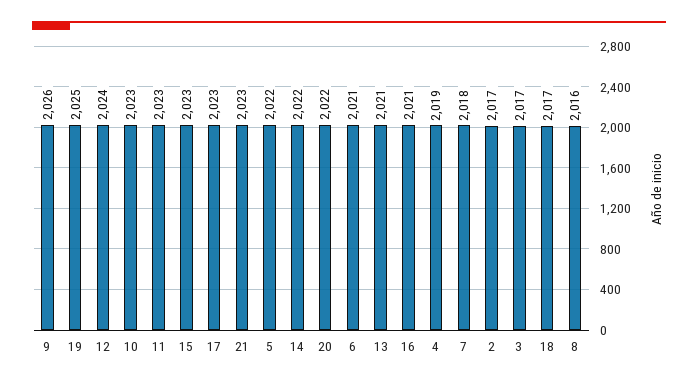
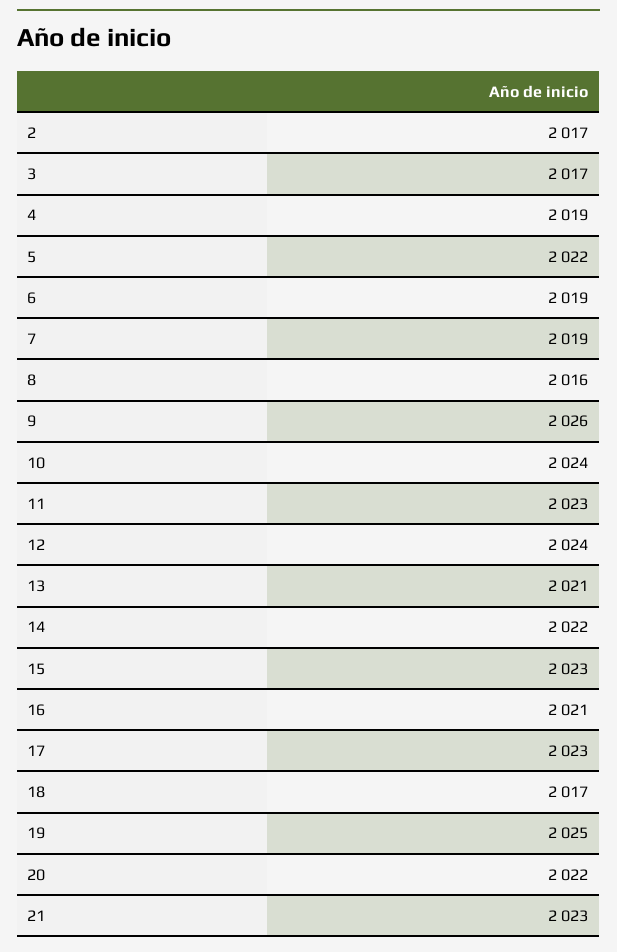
10: 2023 -> 2024
6: 2021 -> 2019
7: 2018 -> 2019

